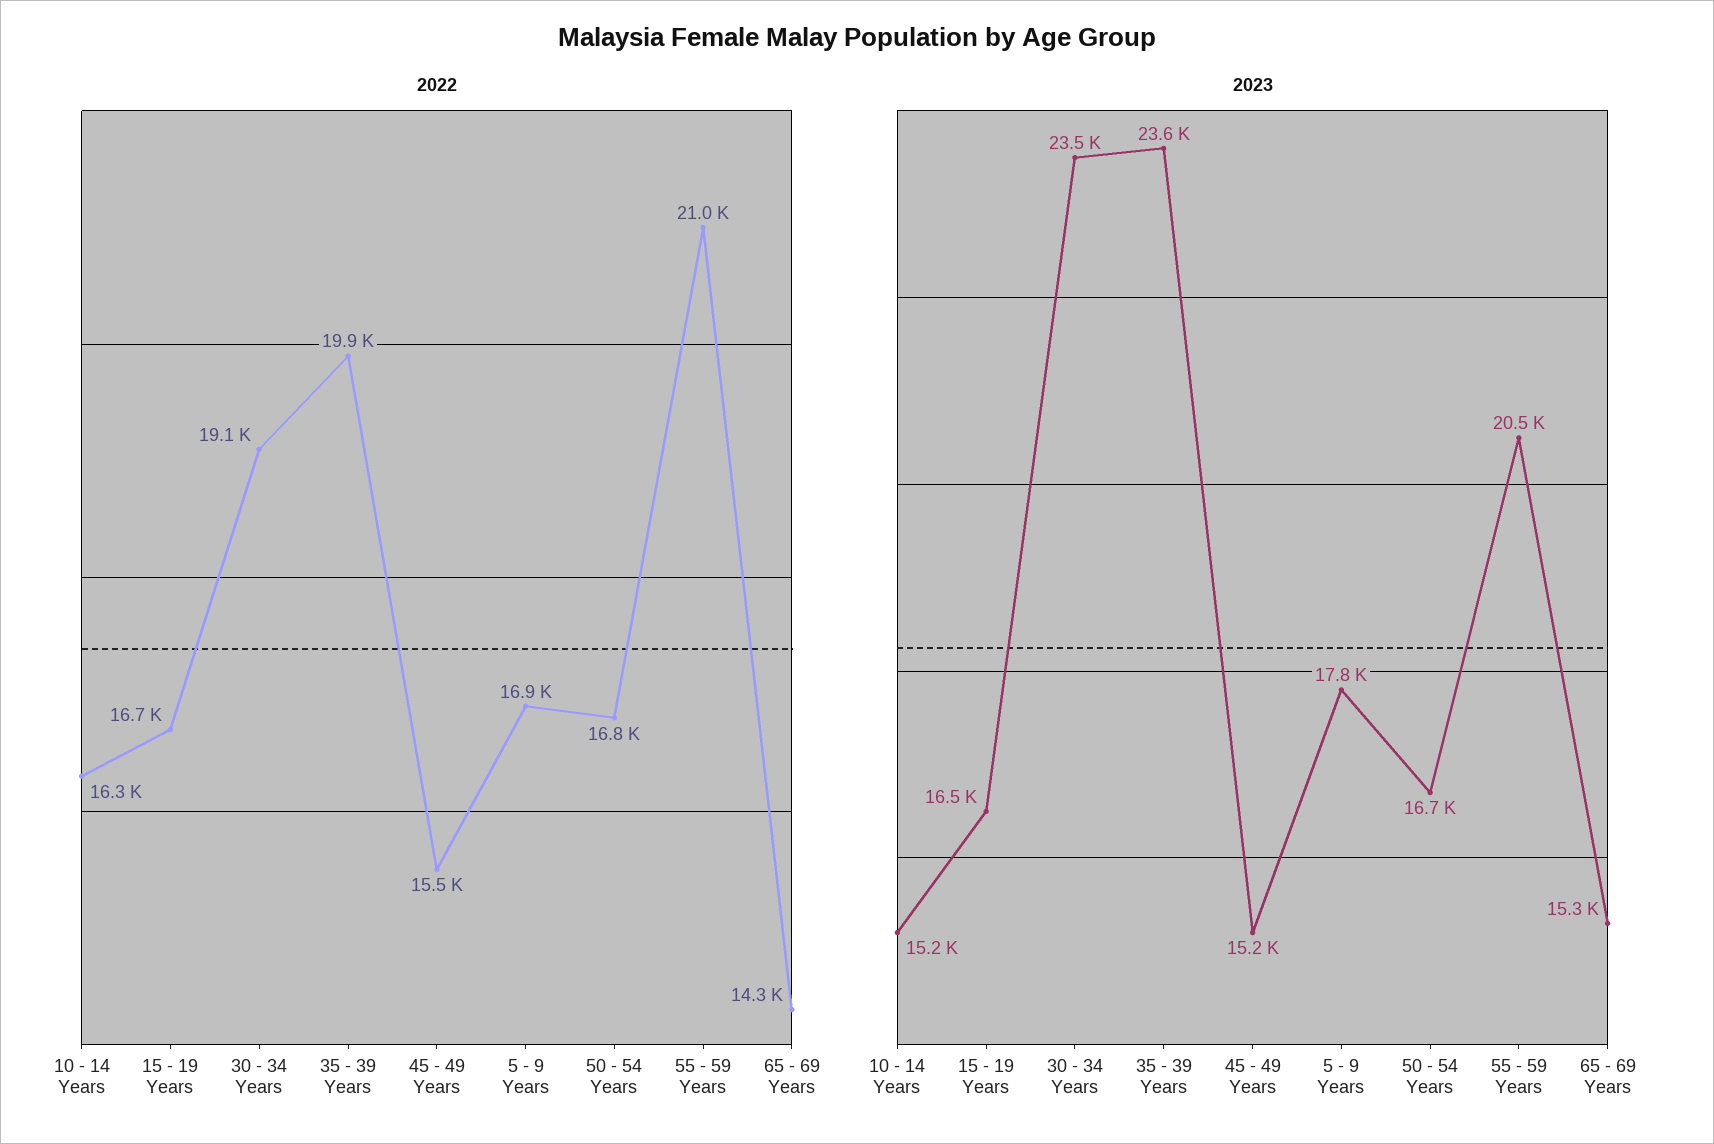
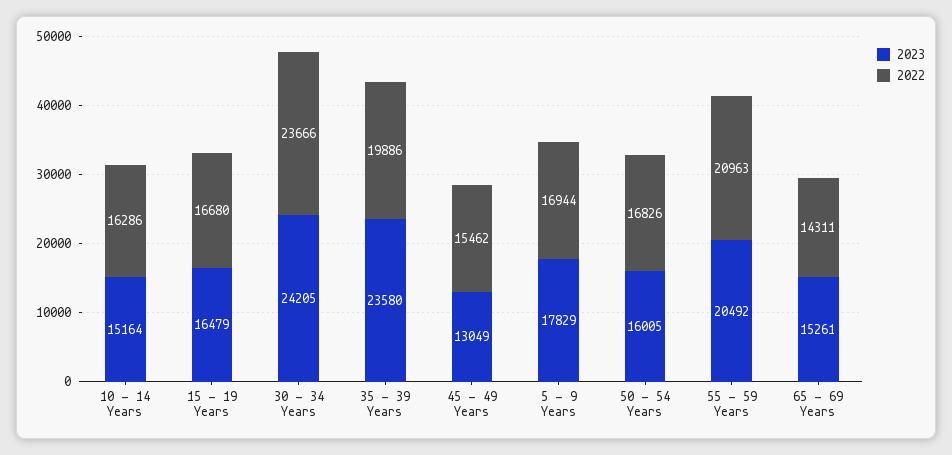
2022, 30 - 34 Years: 19100 -> 23666
2023, 30 - 34 Years: 23500 -> 24205
2023, 45 - 49 Years: 15200 -> 13049
2023, 50 - 54 Years: 16700 -> 16005

